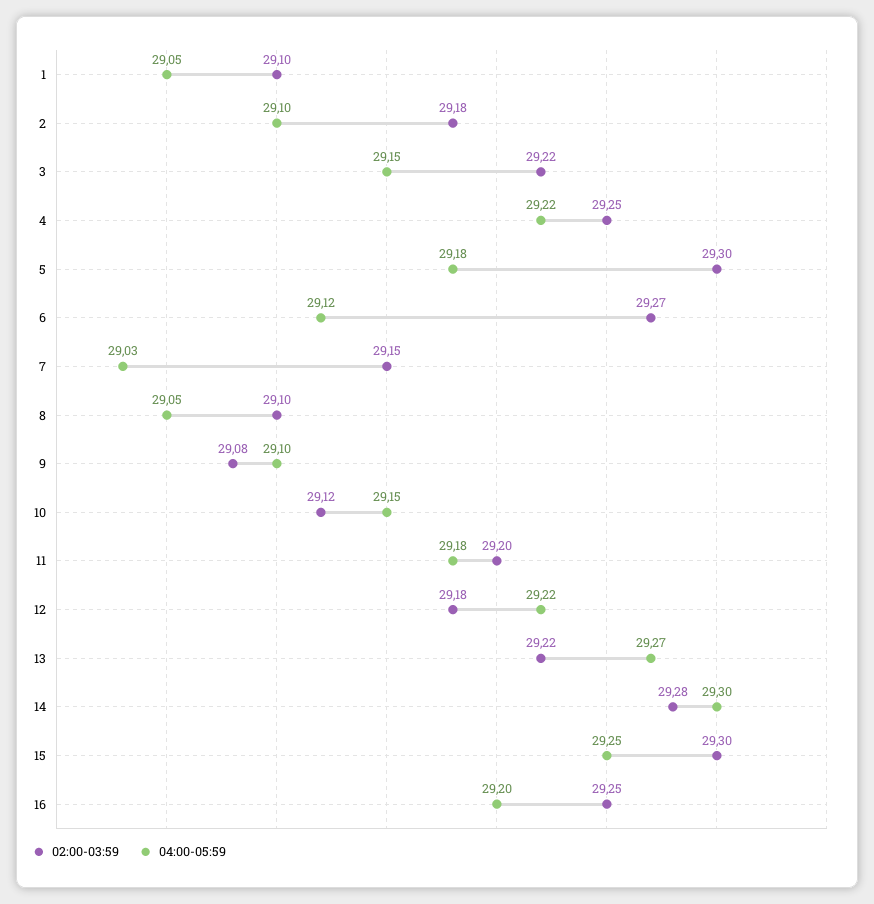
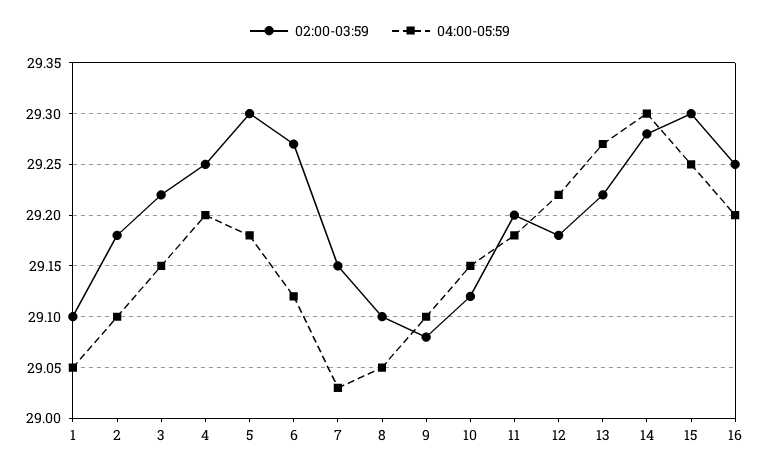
04:00-05:59, 4: 29.22 -> 29.2

